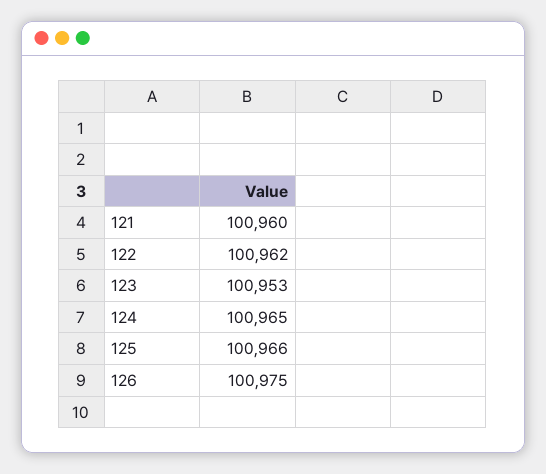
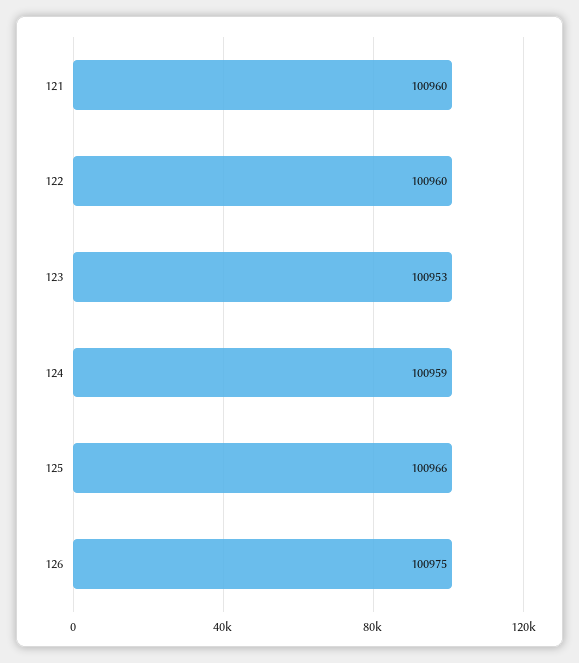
122: 100962 -> 100960
124: 100965 -> 100959

